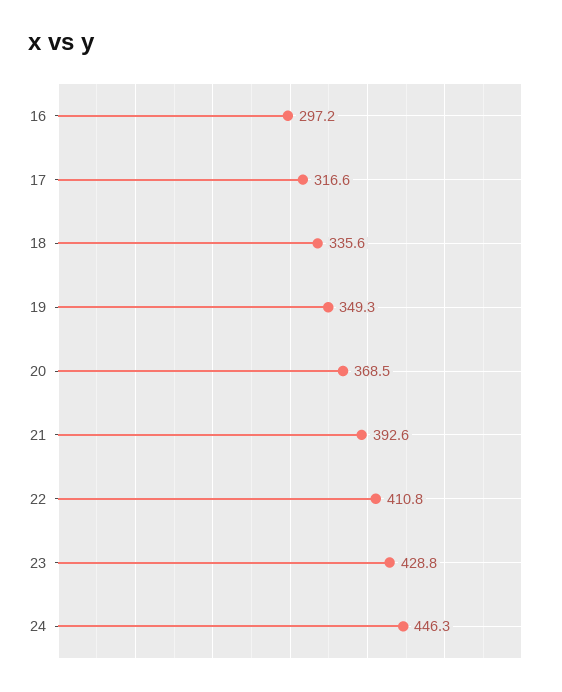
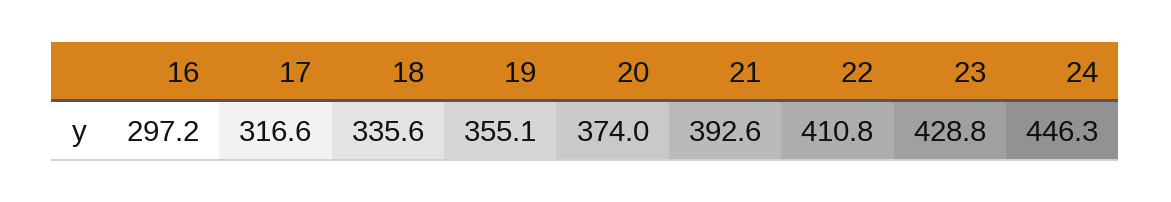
19: 349.3 -> 355.1
20: 368.5 -> 374

